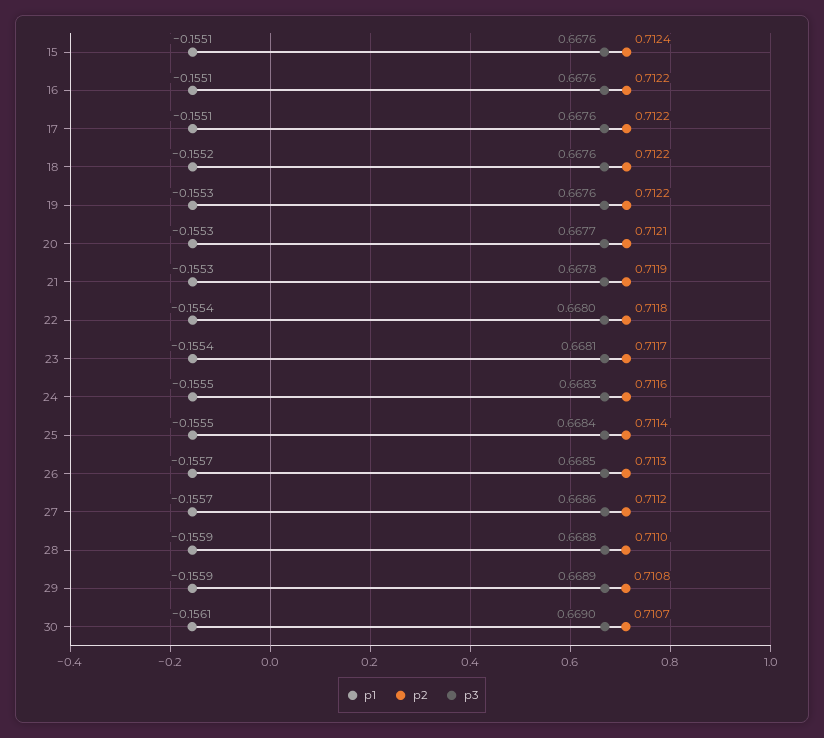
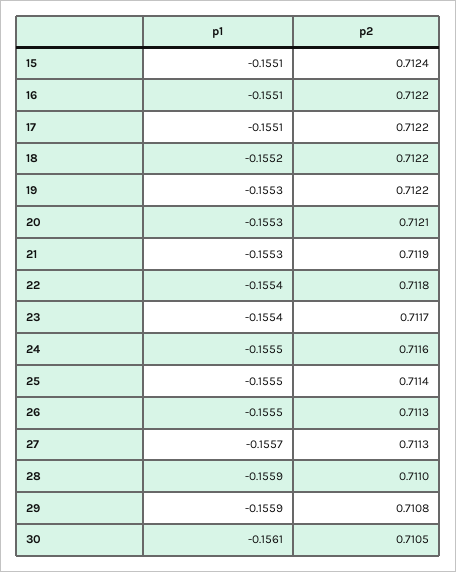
p3, 15: 0.6676 -> none
p3, 16: 0.6676 -> none
p3, 17: 0.6676 -> none
p3, 18: 0.6676 -> none
p3, 19: 0.6676 -> none
p3, 20: 0.6677 -> none
p3, 21: 0.6678 -> none
p3, 22: 0.668 -> none
p3, 23: 0.6681 -> none
p3, 24: 0.6683 -> none
p3, 25: 0.6684 -> none
p1, 26: -0.1557 -> -0.1555
p3, 26: 0.6685 -> none
p2, 27: 0.7112 -> 0.7113
p3, 27: 0.6686 -> none
p3, 28: 0.6688 -> none
p3, 29: 0.6689 -> none
p2, 30: 0.7107 -> 0.7105
p3, 30: 0.669 -> none

